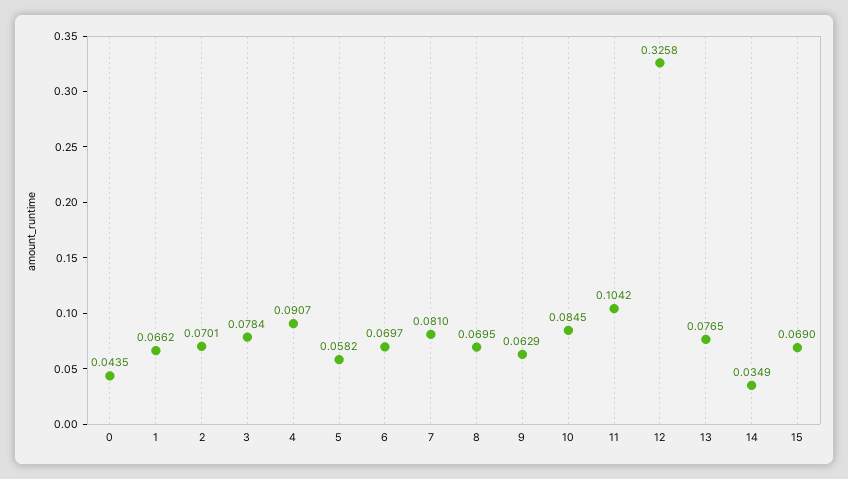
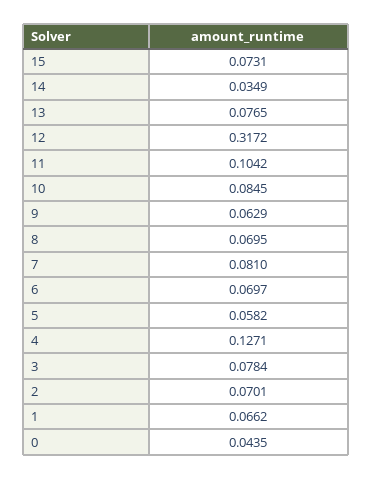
4: 0.0907 -> 0.1271
12: 0.3258 -> 0.3172
15: 0.069 -> 0.0731

